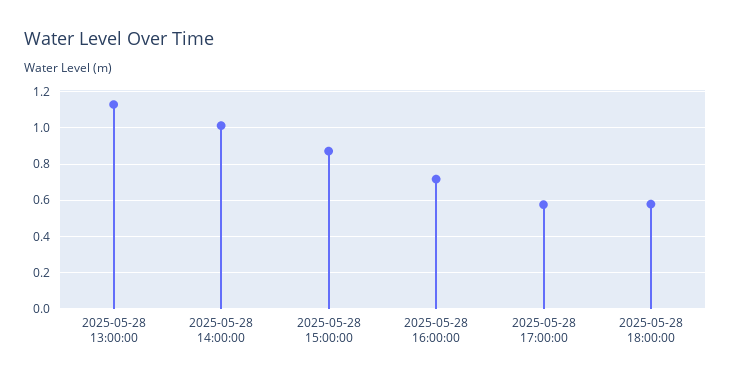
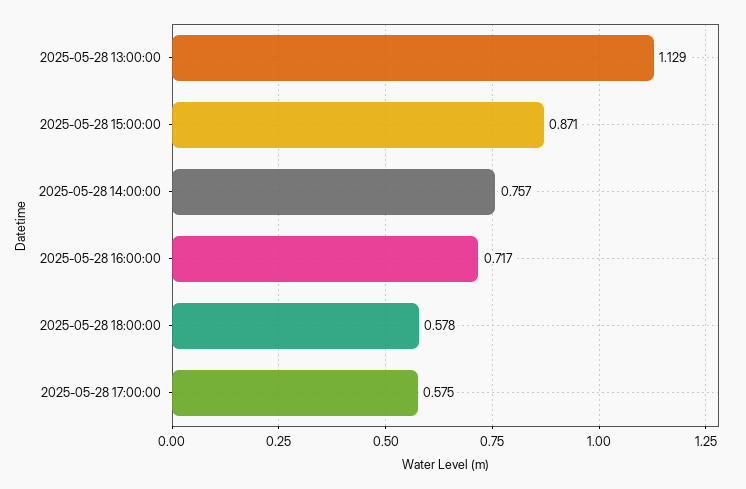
2025-05-28 14:00:00: 1 -> 0.757

